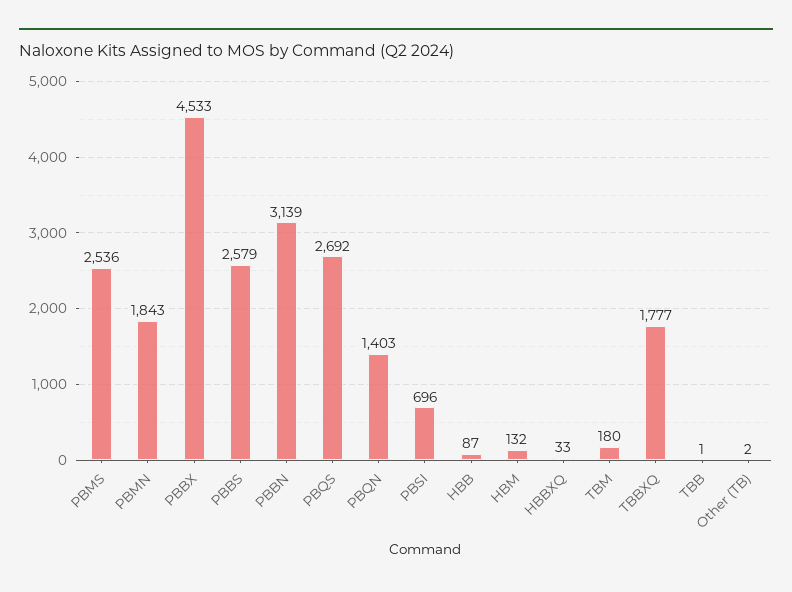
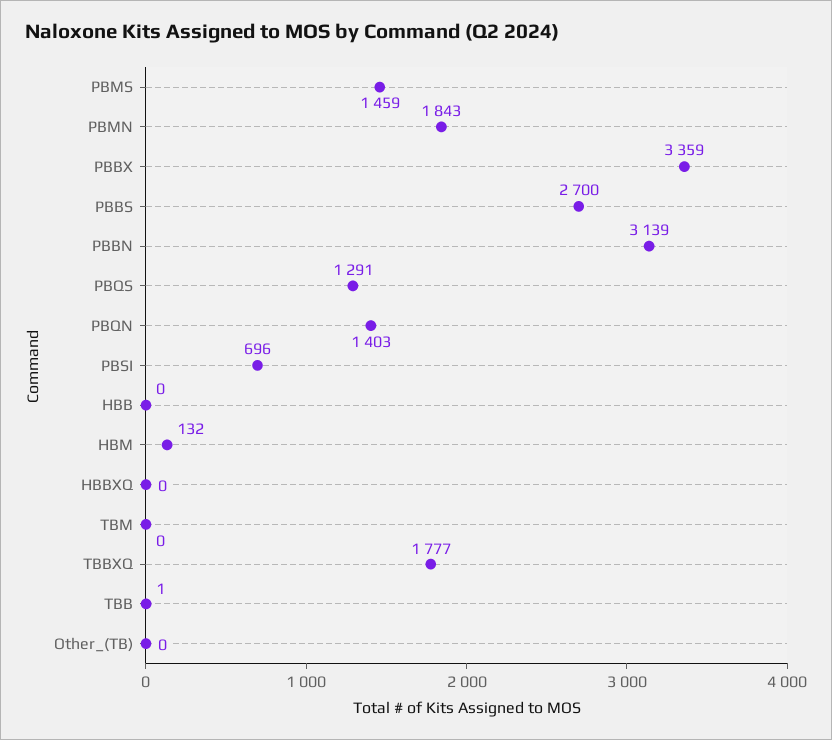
PBMS: 2536 -> 1459
PBBX: 4533 -> 3359
PBBS: 2579 -> 2700
PBQS: 2692 -> 1291
HBB: 87 -> 0
HBBXQ: 33 -> 0
TBM: 180 -> 0
Other (TB): 2 -> 0

